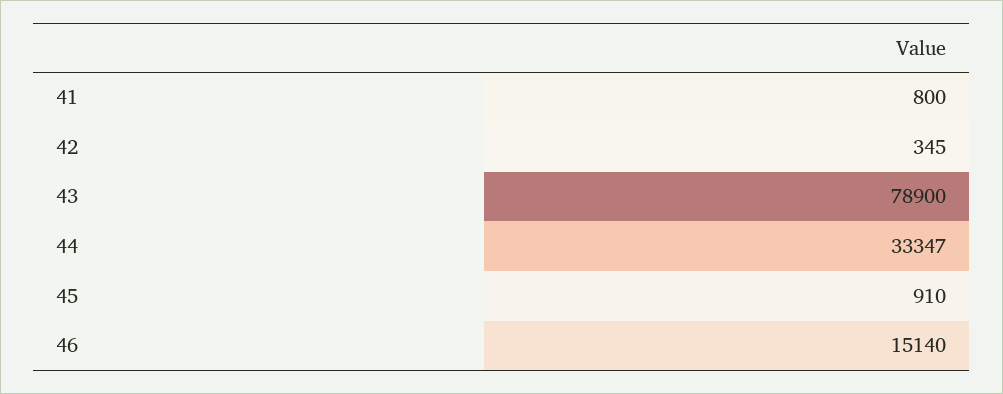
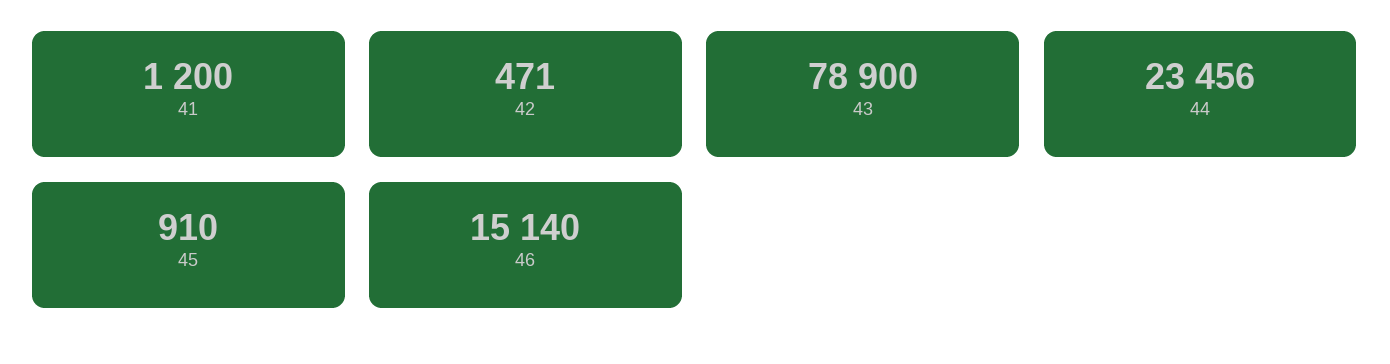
41: 800 -> 1200
42: 345 -> 471
44: 33347 -> 23456

